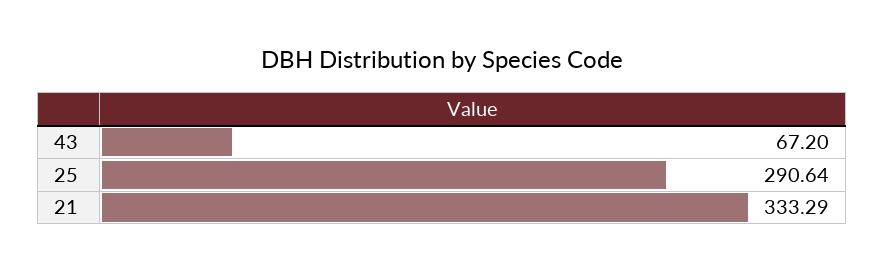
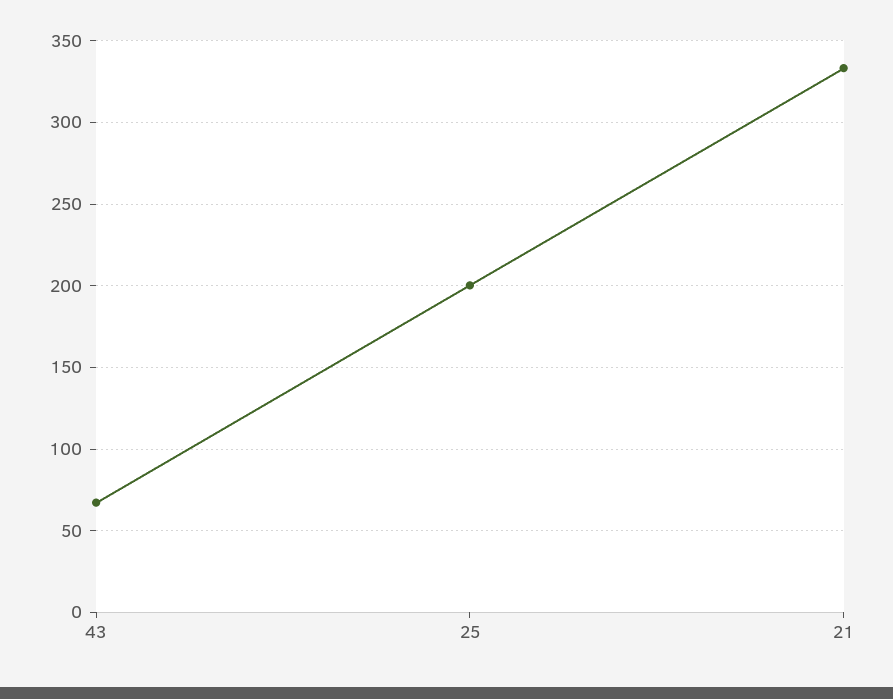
25: 290.64 -> 200

